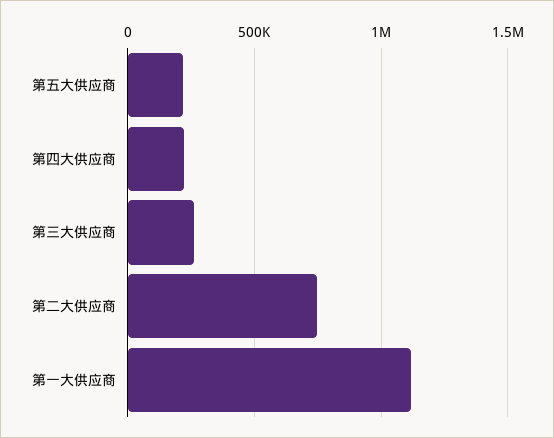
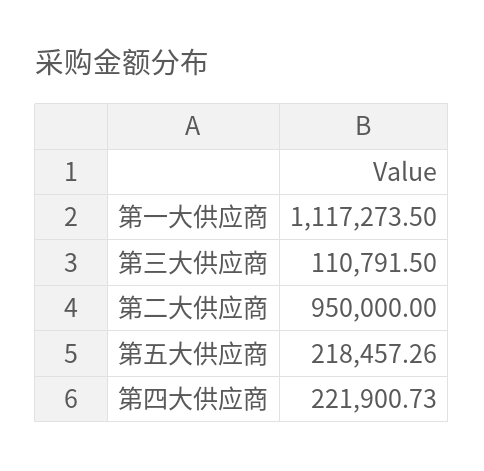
第三大供应商: 250000 -> 110791.5
第二大供应商: 750000 -> 950000

